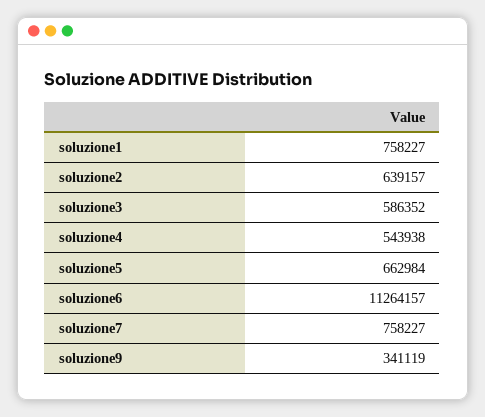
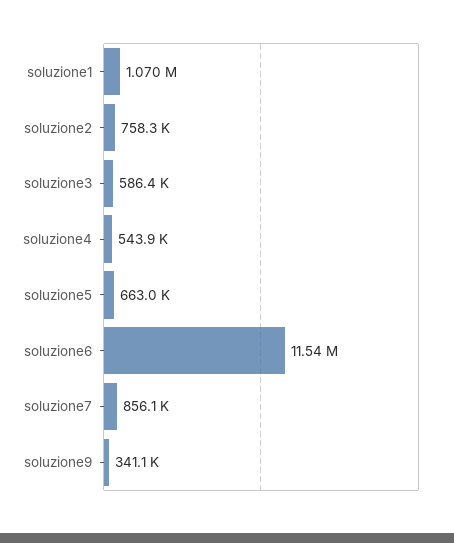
soluzione1: 758227 -> 1070000
soluzione2: 639157 -> 758300
soluzione6: 11264157 -> 11540000
soluzione7: 758227 -> 856100

